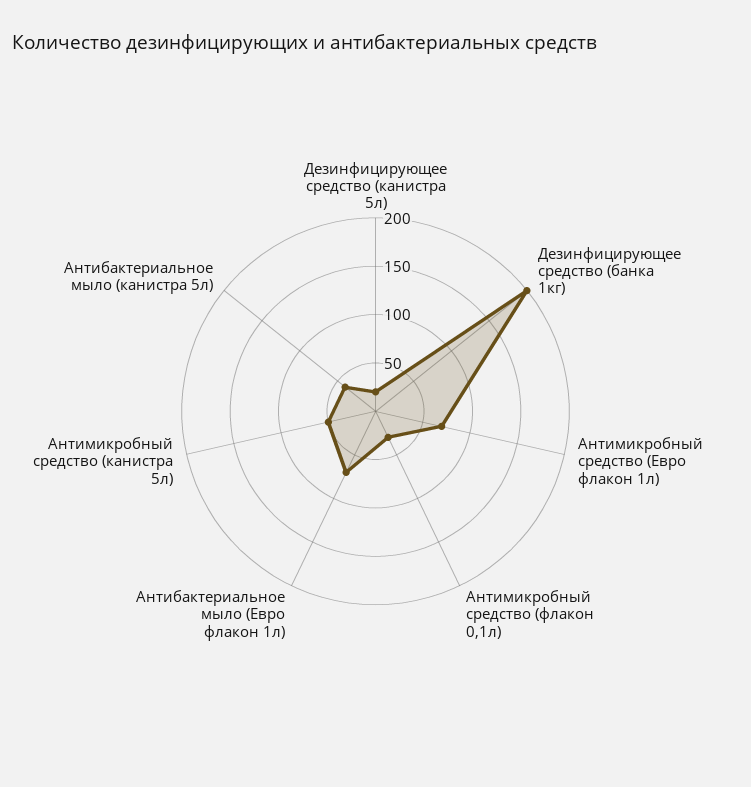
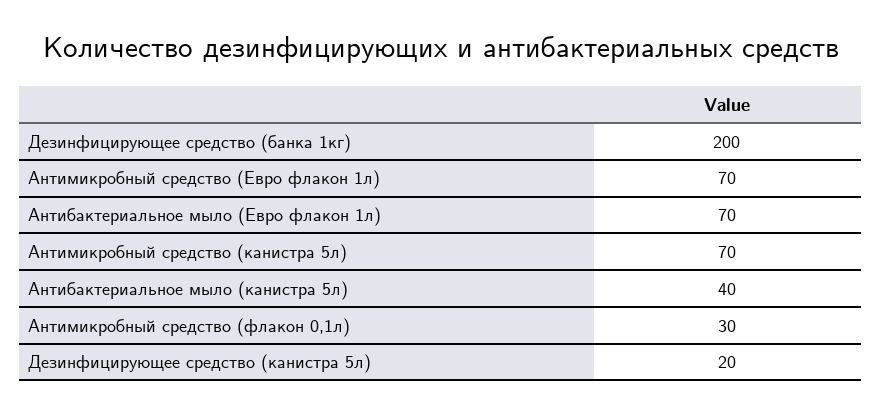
Антимикробный средство (канистра 5л): 50 -> 70

